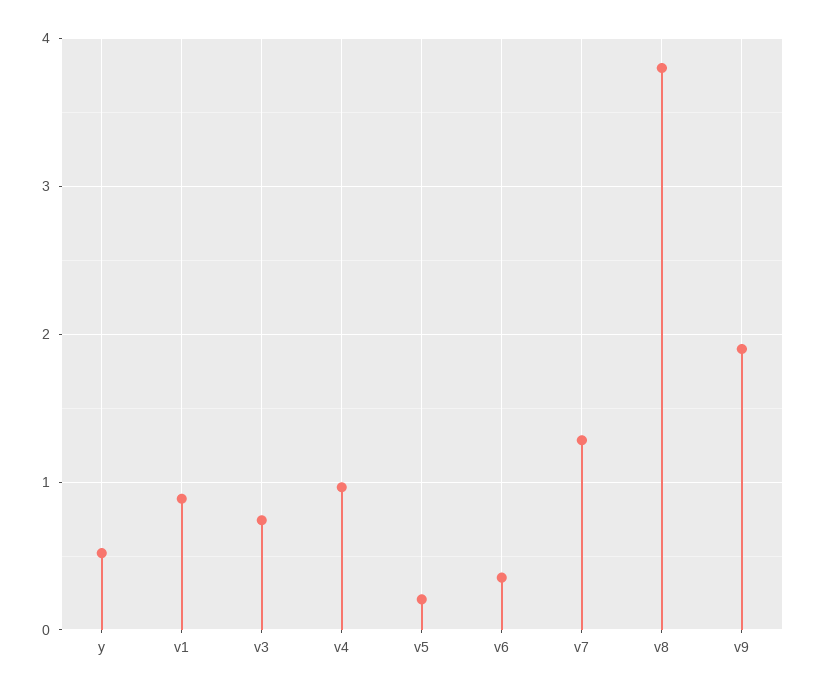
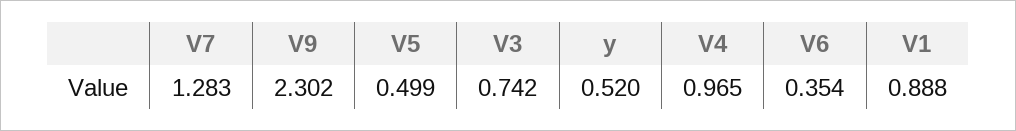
v5: 0.2 -> 0.499
v8: 3.8 -> none
v9: 1.9 -> 2.302

